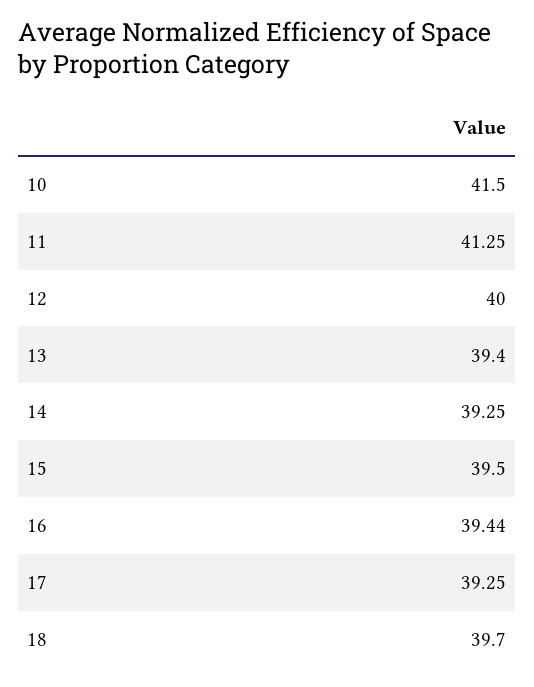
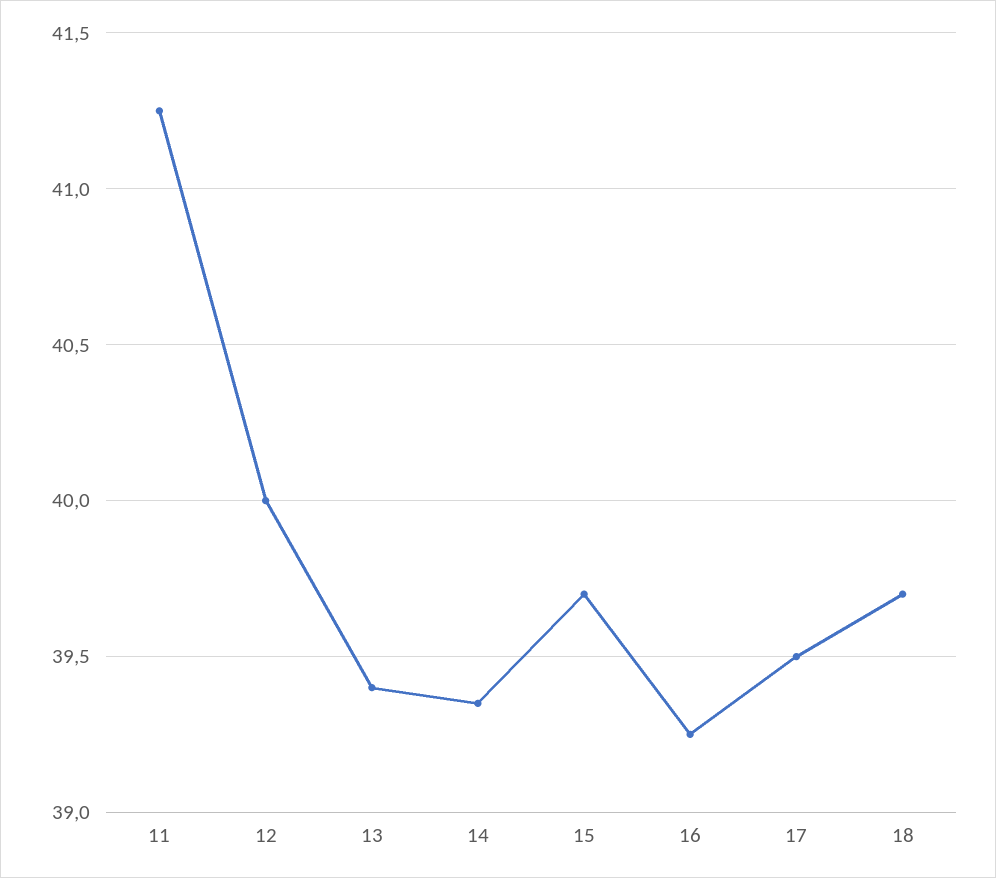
10: 41.5 -> none
14: 39.25 -> 39.35
15: 39.5 -> 39.7
16: 39.44 -> 39.25
17: 39.25 -> 39.5

